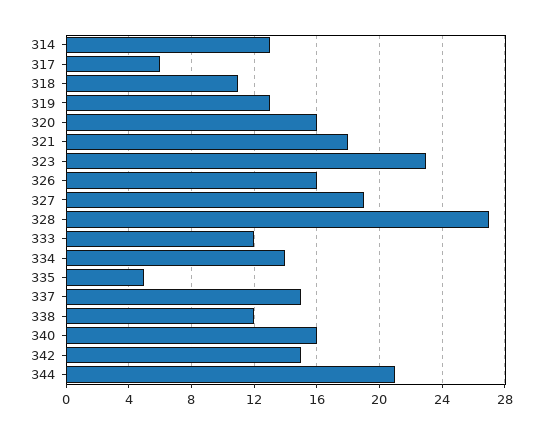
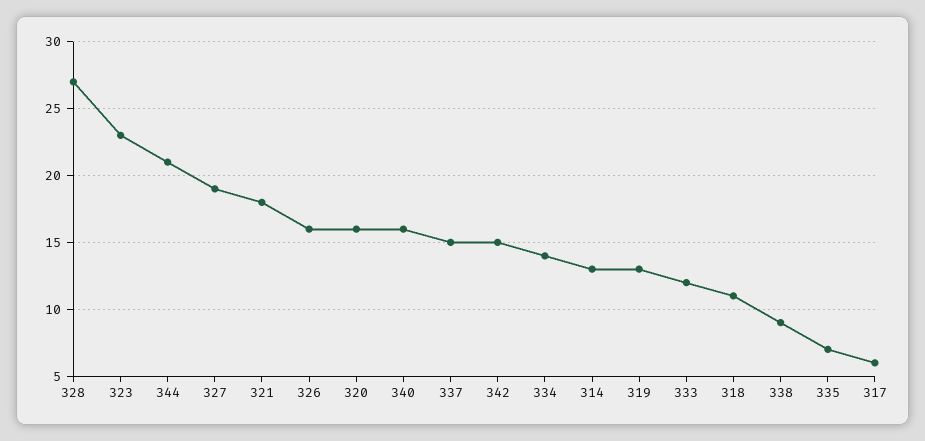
335: 5 -> 7
338: 12 -> 9

